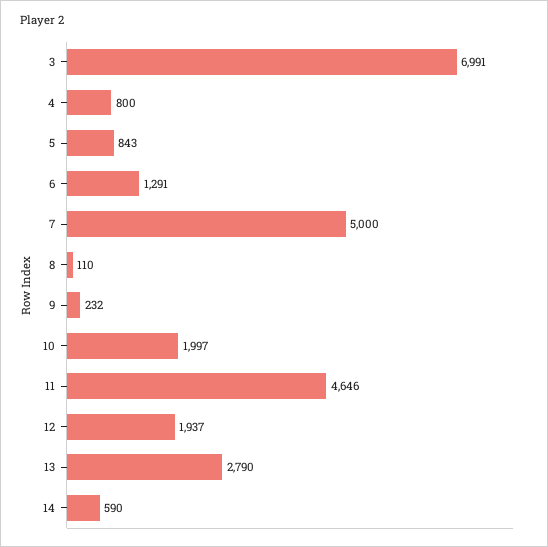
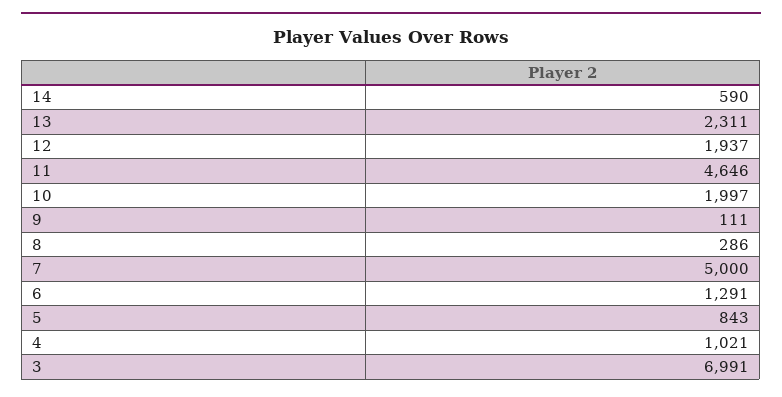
4: 800 -> 1021
8: 110 -> 286
9: 232 -> 111
13: 2790 -> 2311

